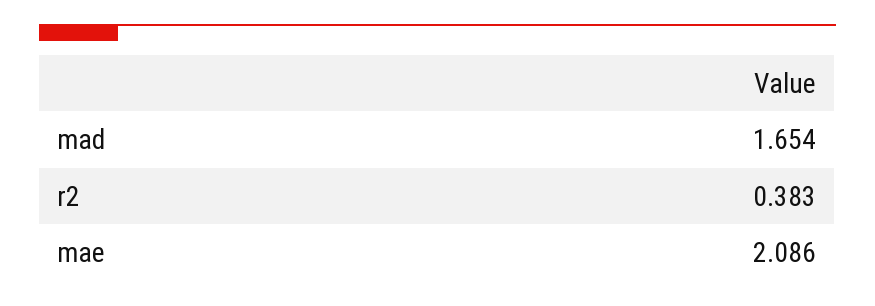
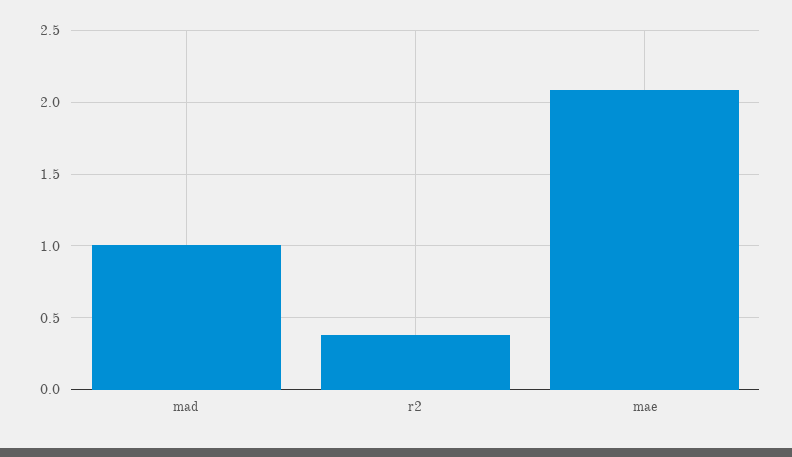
mad: 1.654 -> 1

